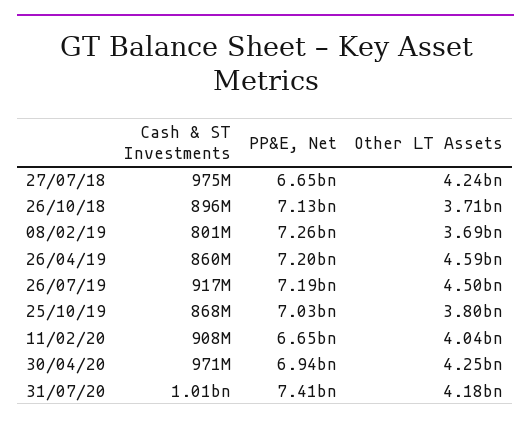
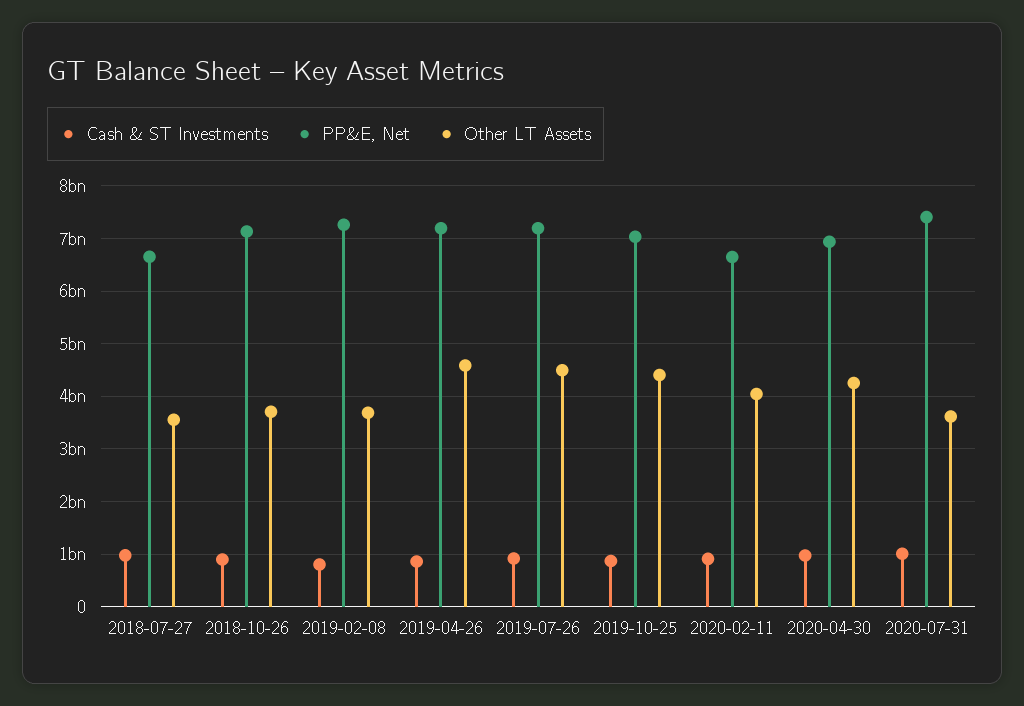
Other LT Assets, 27/07/18: 4240000000 -> 3600000000
Other LT Assets, 25/10/19: 3800000000 -> 4400000000
Other LT Assets, 31/07/20: 4180000000 -> 3600000000

